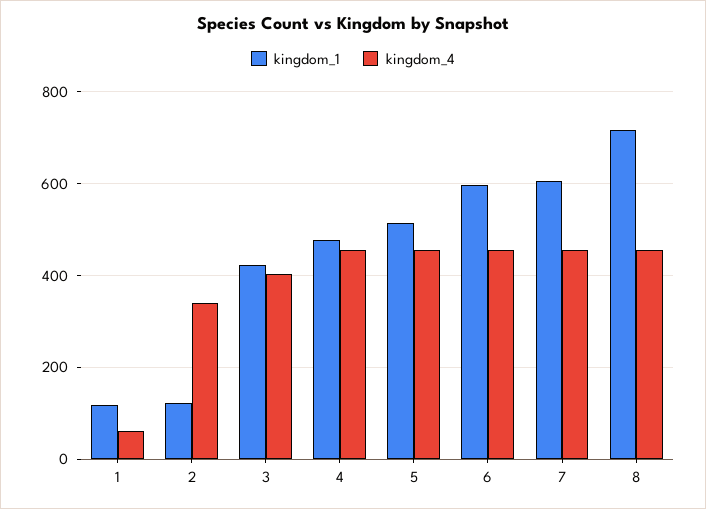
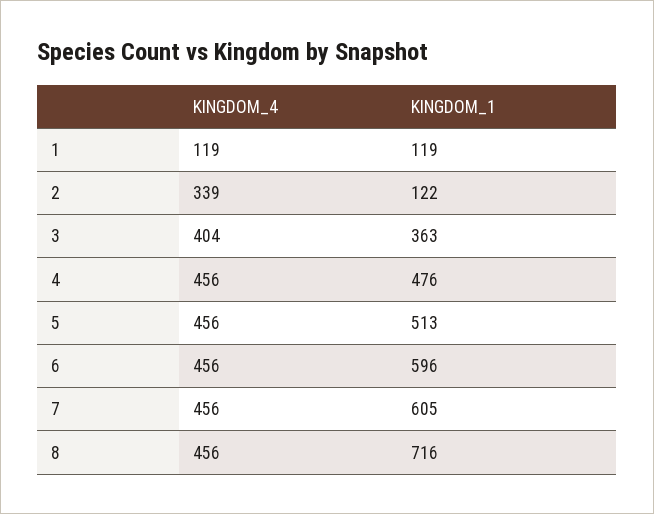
kingdom_4, 1: 60 -> 119
kingdom_1, 3: 420 -> 363

